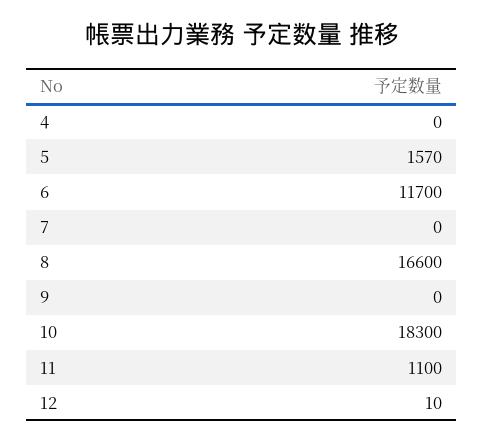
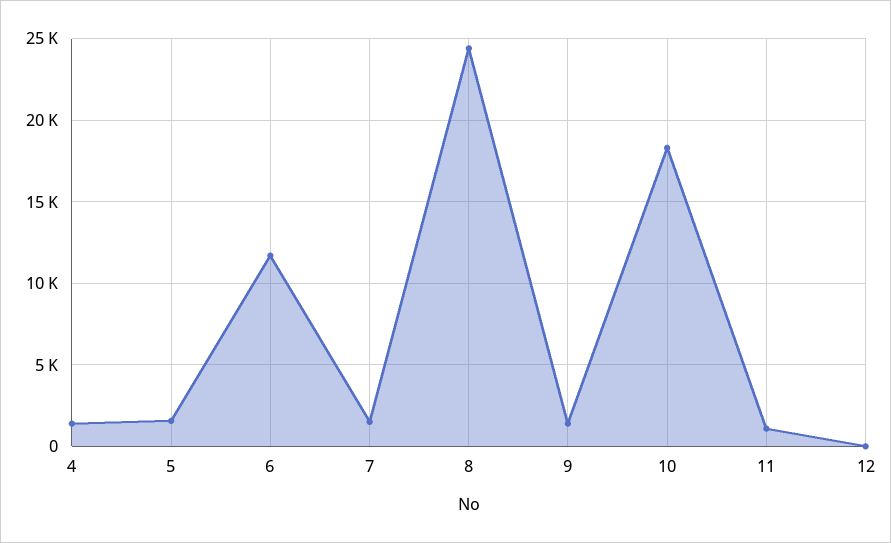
4: 0 -> 1500
7: 0 -> 1500
8: 16600 -> 24500
9: 0 -> 1500

